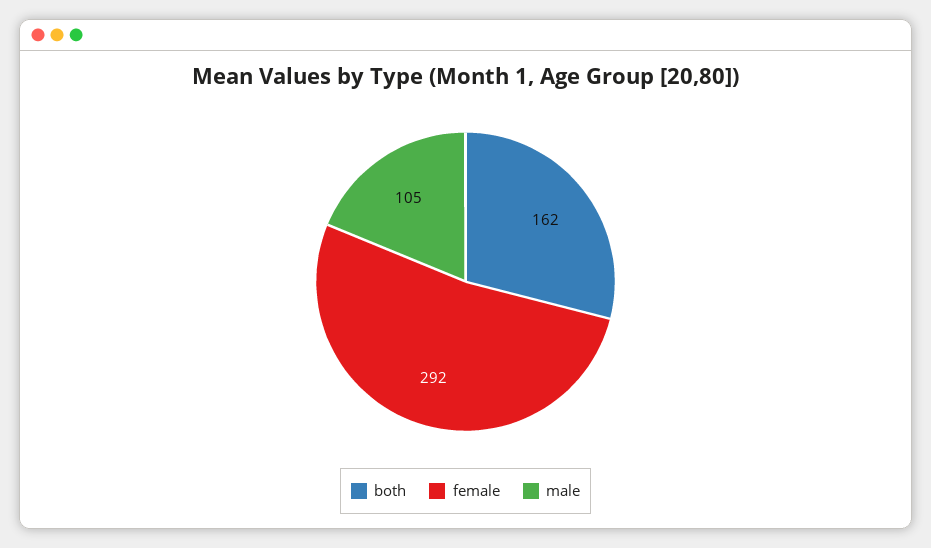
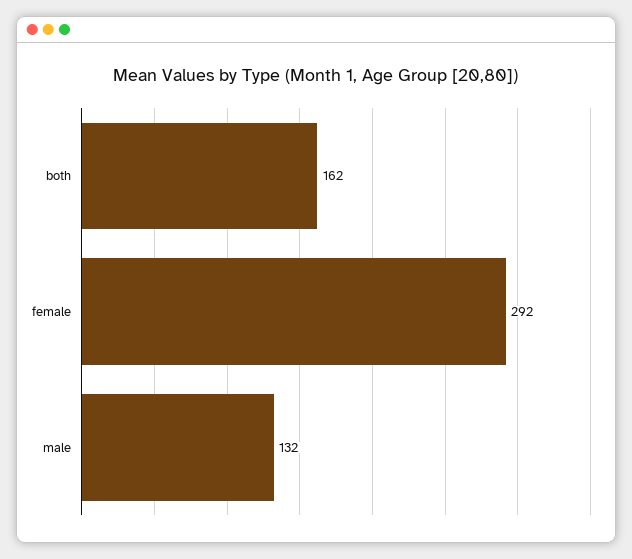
male: 105 -> 132

